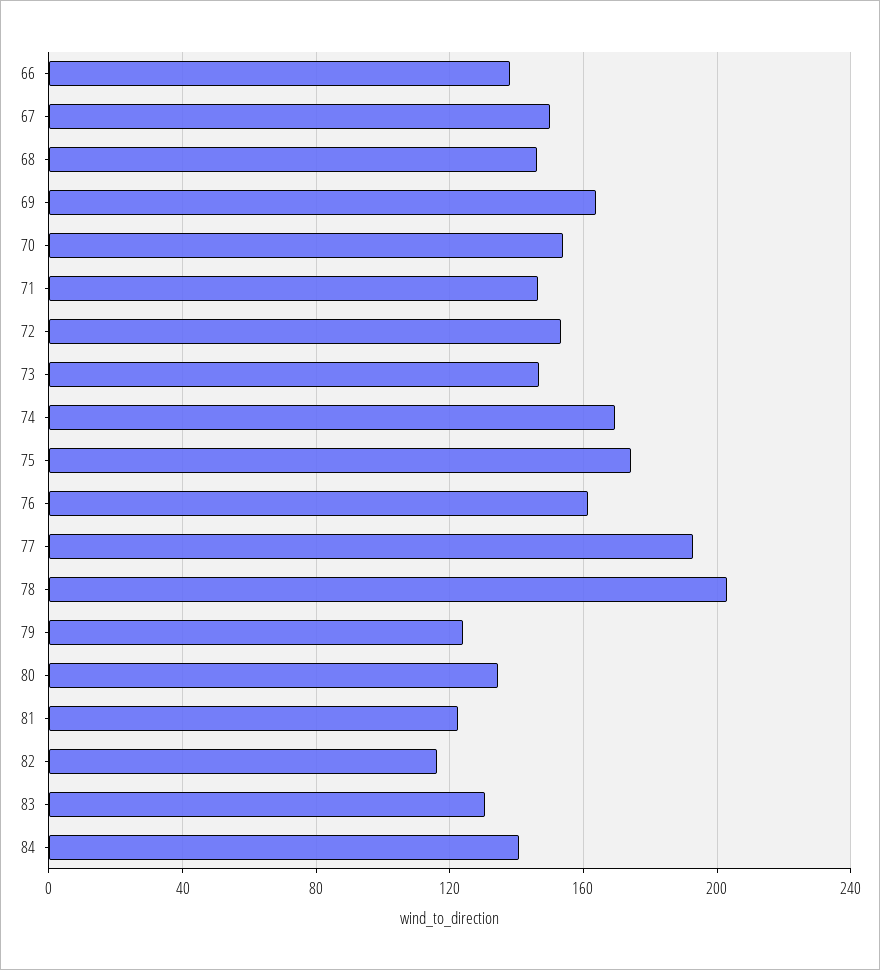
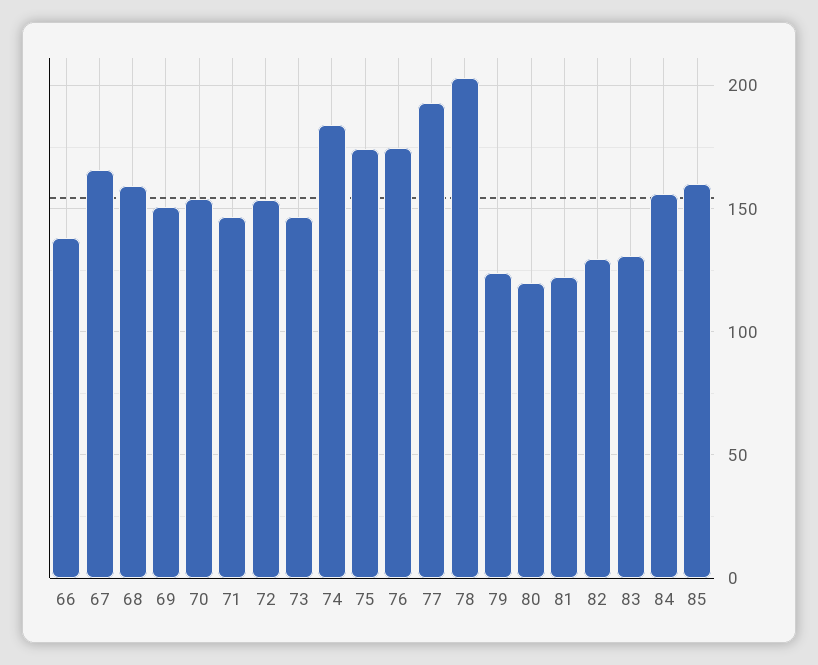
67: 150 -> 165
68: 145 -> 160
69: 165 -> 150
74: 170 -> 185
76: 160 -> 175
80: 135 -> 120
82: 115 -> 130
84: 140 -> 155
85: none -> 160

